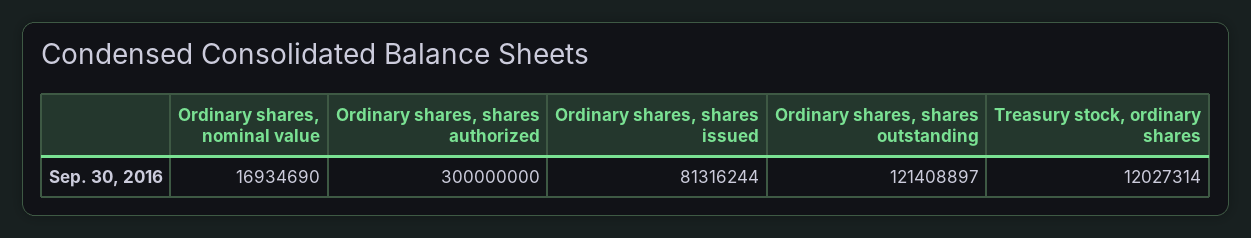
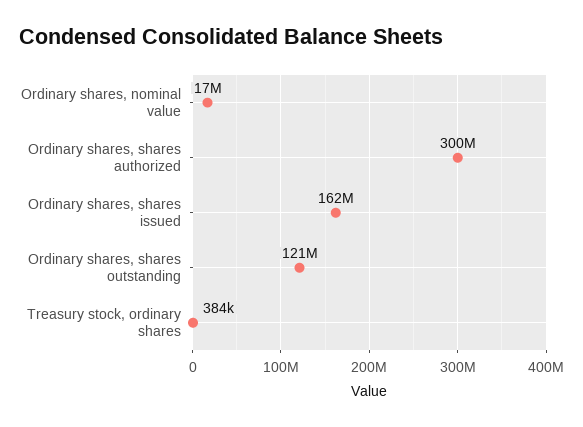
Ordinary shares, shares issued: 81316244 -> 162000000
Treasury stock, ordinary shares: 12027314 -> 384000

